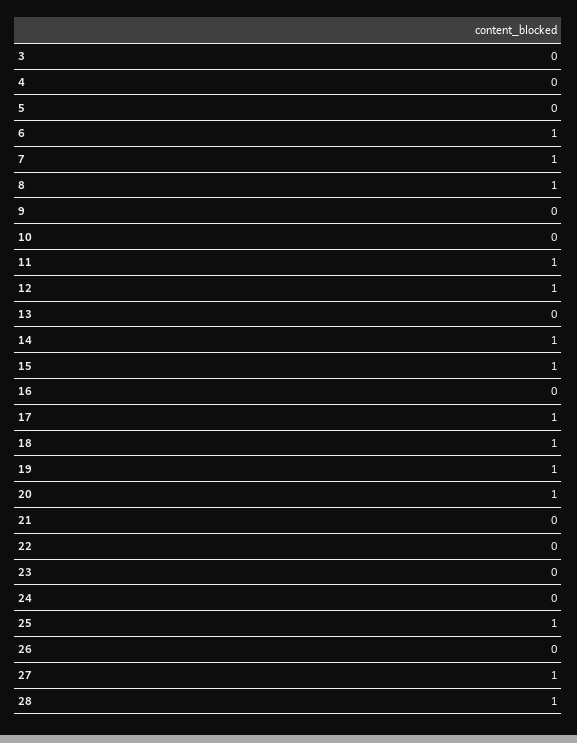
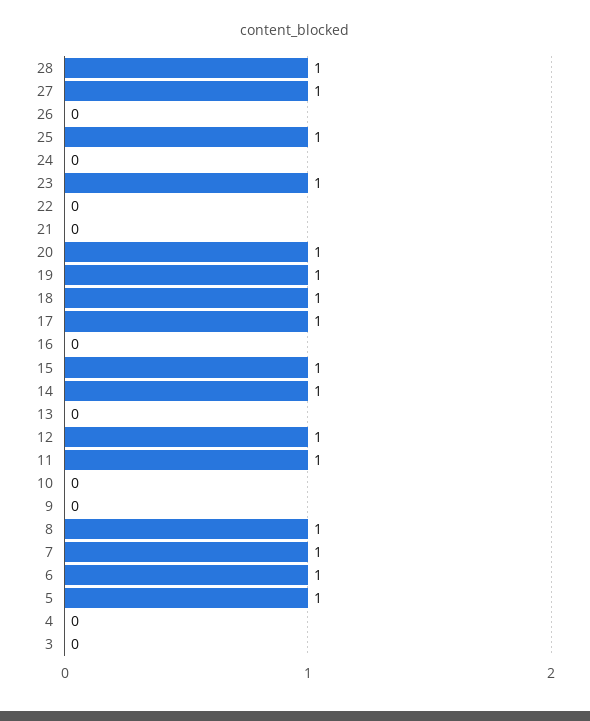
5: 0 -> 1
23: 0 -> 1

